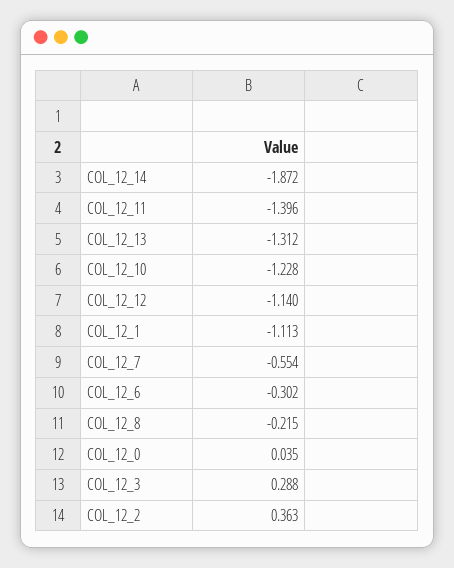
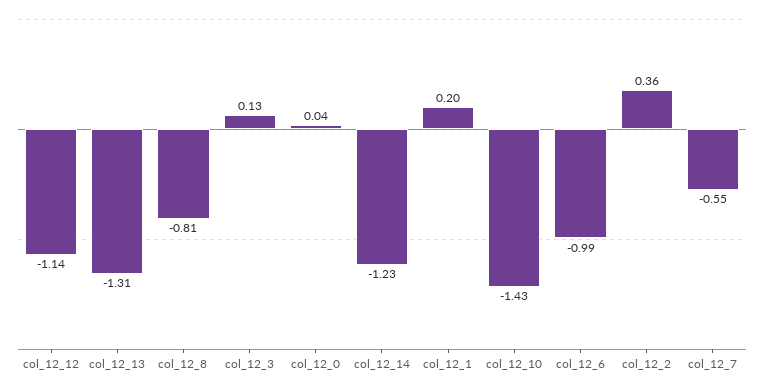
COL_12_14: -1.872 -> -1.23
COL_12_11: -1.396 -> none
COL_12_10: -1.228 -> -1.43
COL_12_1: -1.113 -> 0.2
COL_12_6: -0.302 -> -0.99
COL_12_8: -0.215 -> -0.81
COL_12_3: 0.288 -> 0.13

